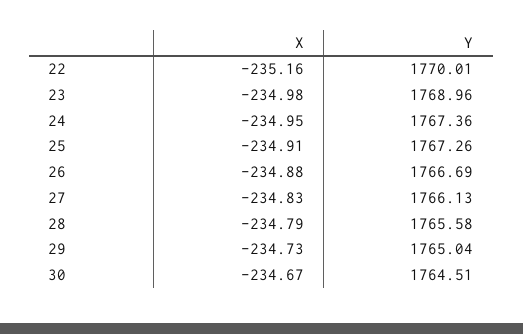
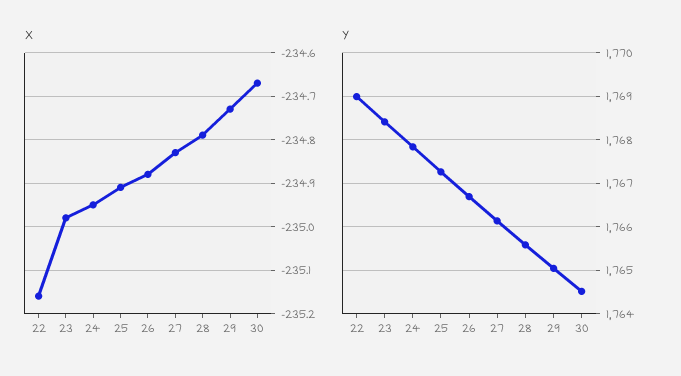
Y, 22: 1770.01 -> 1769
Y, 23: 1768.96 -> 1768.4
Y, 24: 1767.36 -> 1767.8

